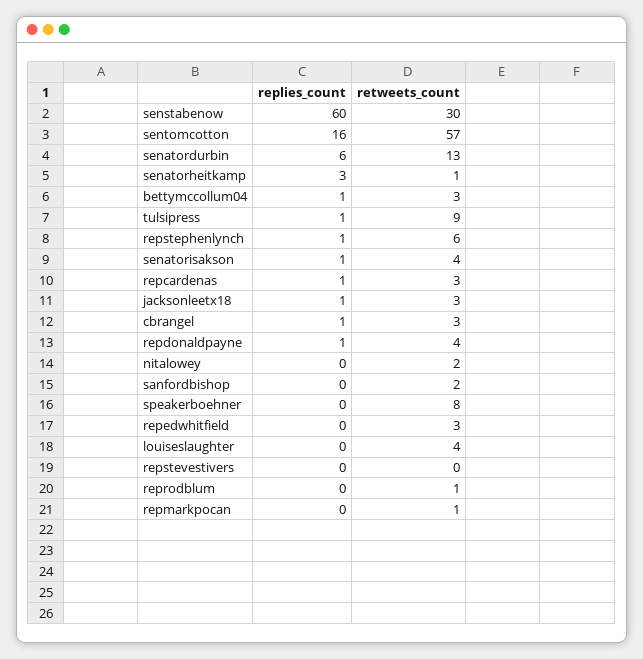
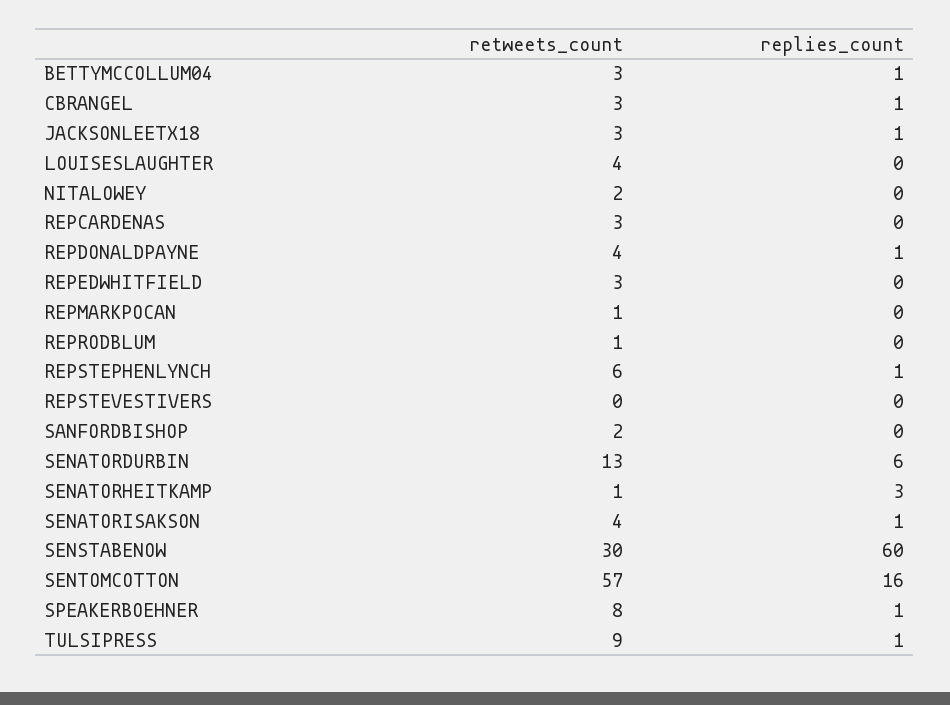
replies_count, repcardenas: 1 -> 0
replies_count, speakerboehner: 0 -> 1

